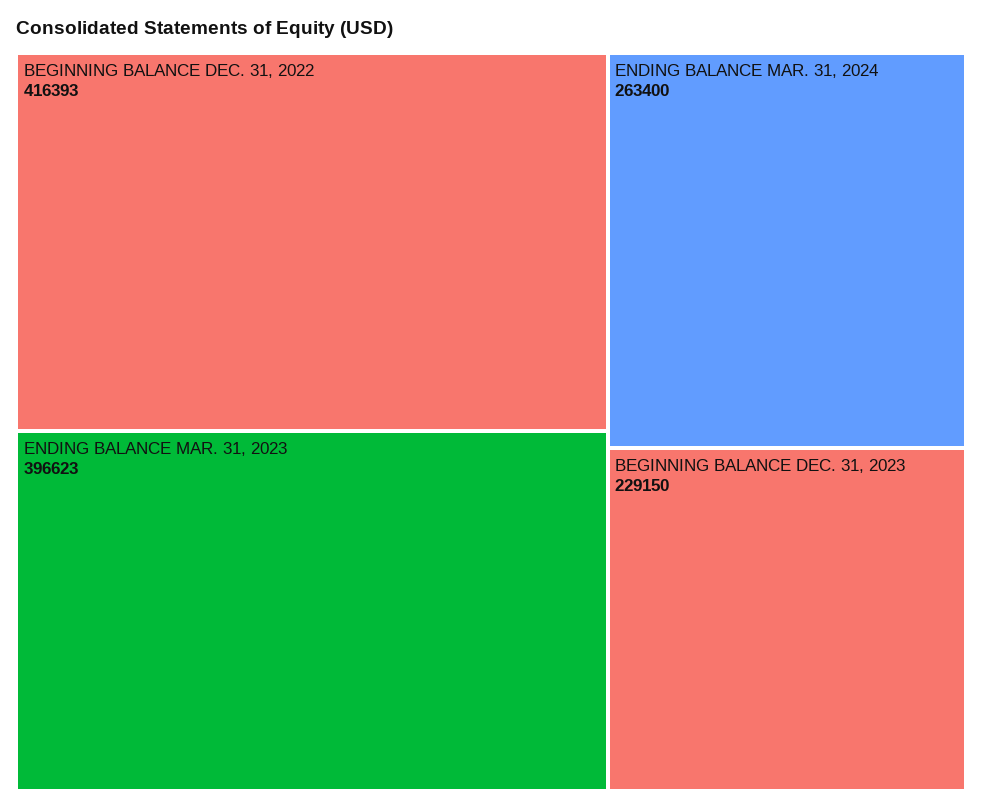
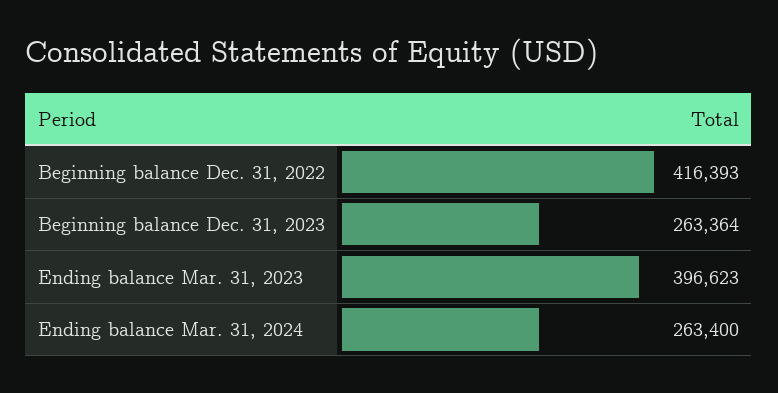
BEGINNING BALANCE DEC. 31, 2023: 229150 -> 263364

